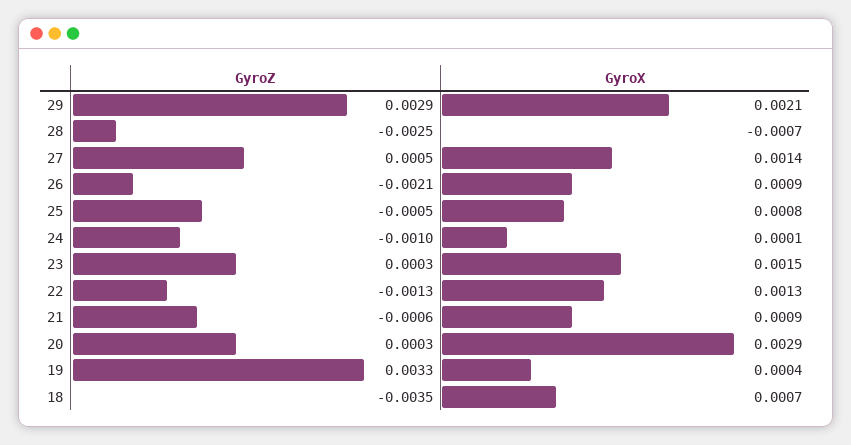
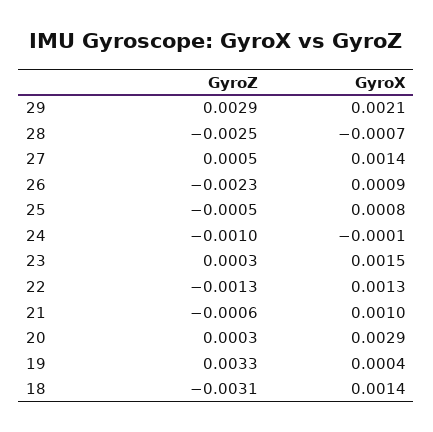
GyroZ, 26: -0.0021 -> -0.0023
GyroX, 24: 0.0001 -> -0.0001
GyroX, 21: 0.0009 -> 0.001
GyroZ, 18: -0.0035 -> -0.0031
GyroX, 18: 0.0007 -> 0.0014

